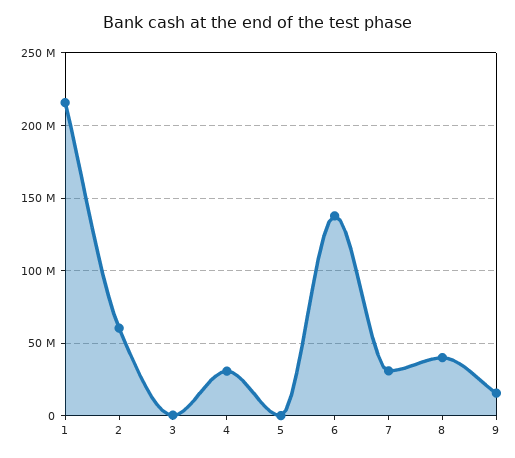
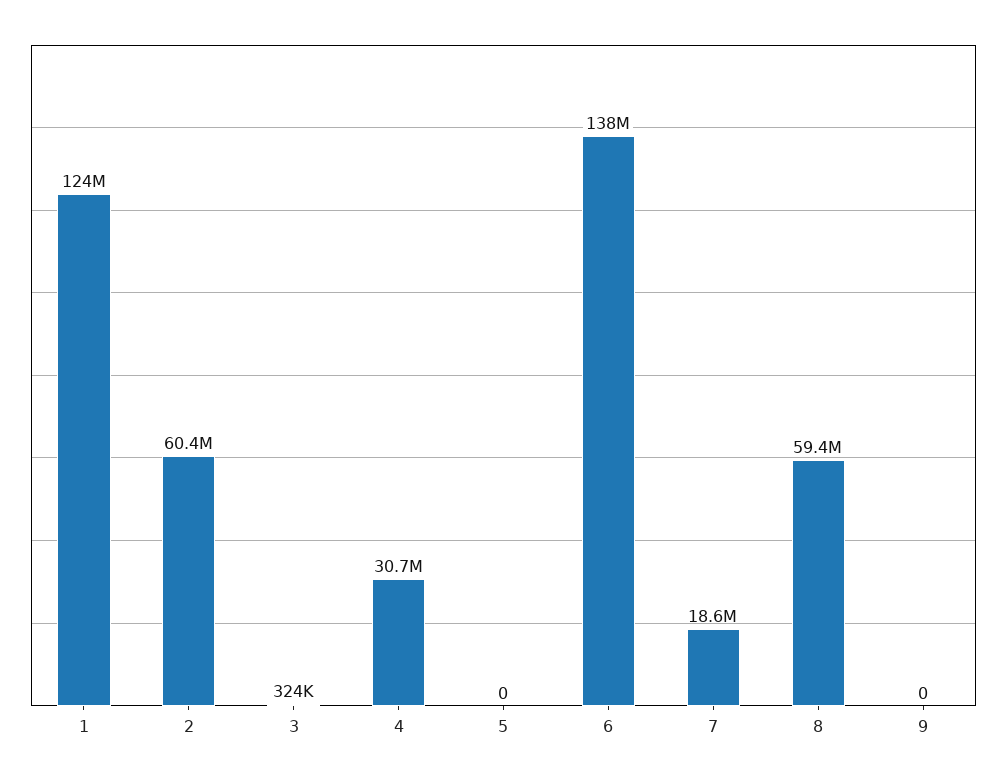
1: 215000000 -> 124000000
7: 30000000 -> 18600000
8: 40000000 -> 59400000
9: 15000000 -> 0

